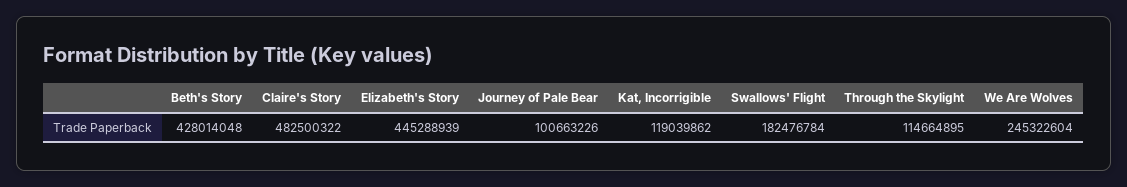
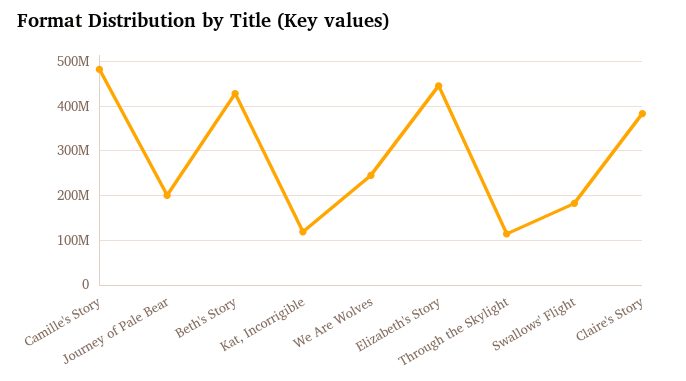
Claire's Story: 482500322 -> 380000000
Journey of Pale Bear: 100663226 -> 200000000
Camille's Story: none -> 480000000

